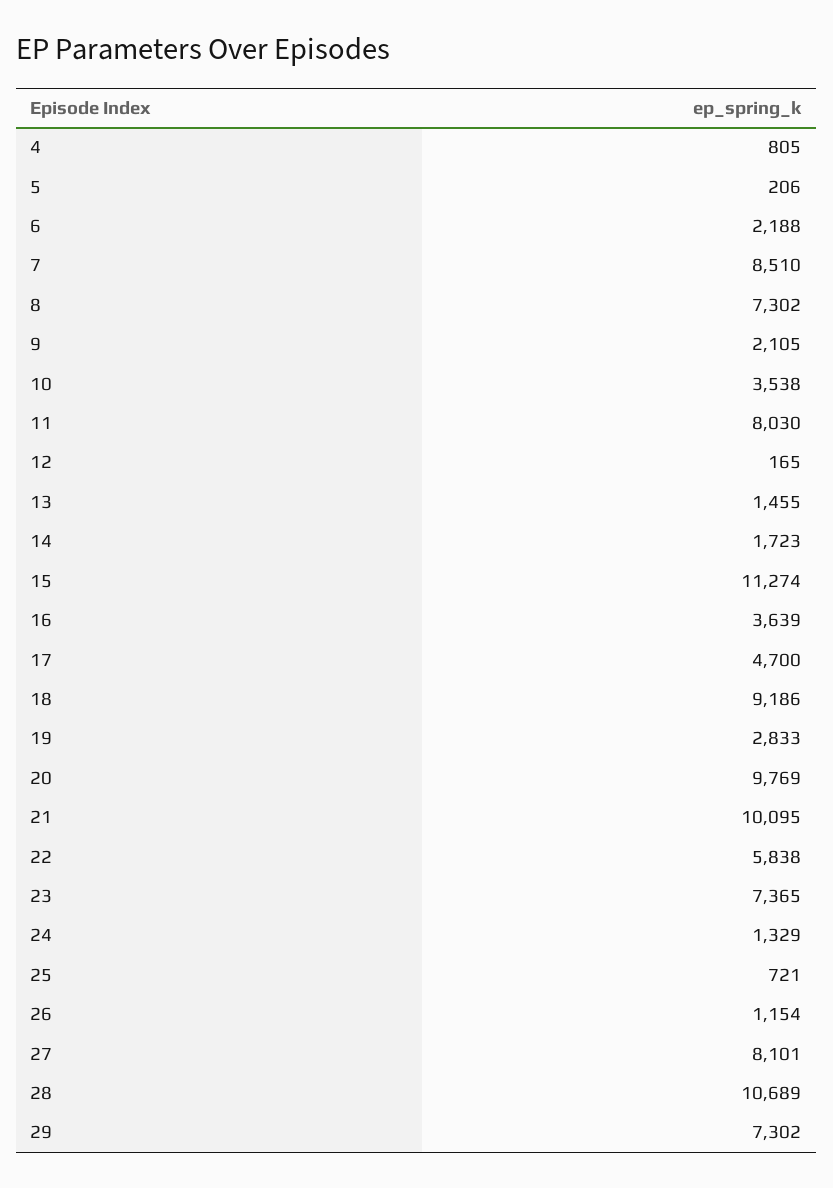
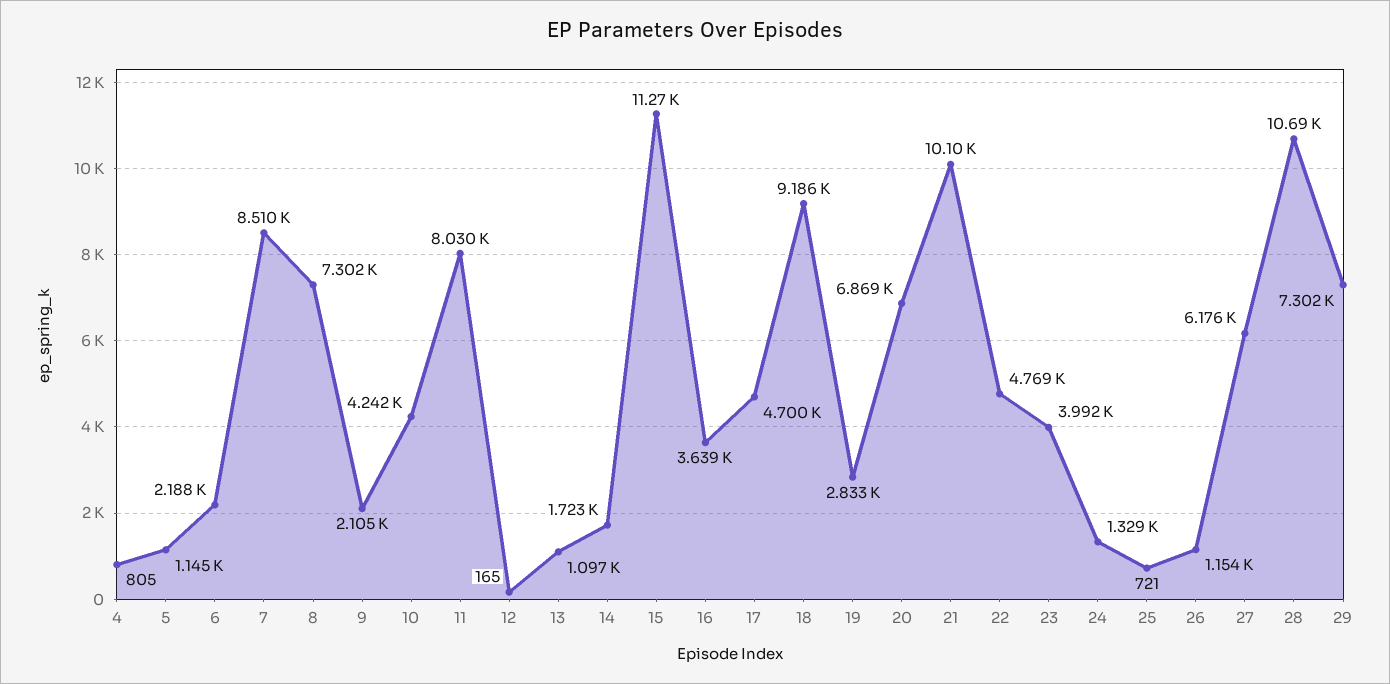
5: 206 -> 1145
10: 3538 -> 4242
13: 1455 -> 1097
20: 9769 -> 6869
22: 5838 -> 4769
23: 7365 -> 3992
27: 8101 -> 6176

